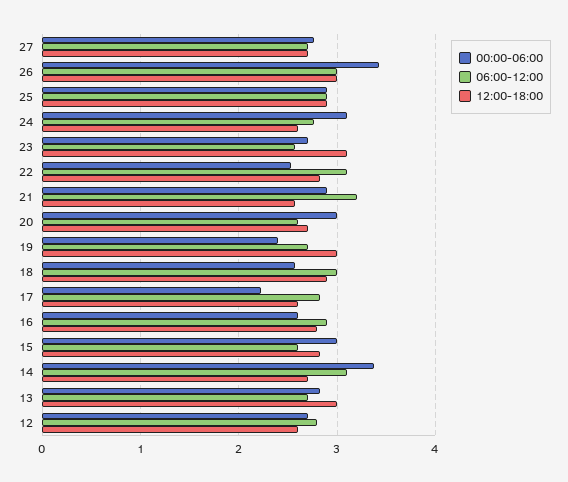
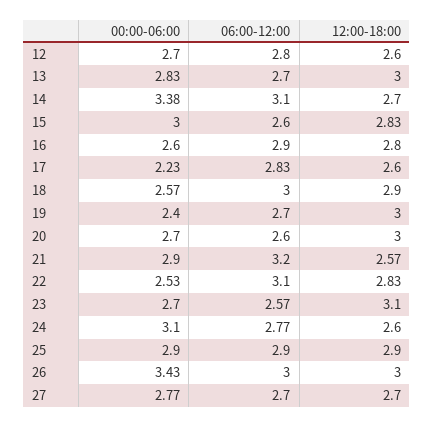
00:00-06:00, 20: 3 -> 2.7
12:00-18:00, 20: 2.7 -> 3

